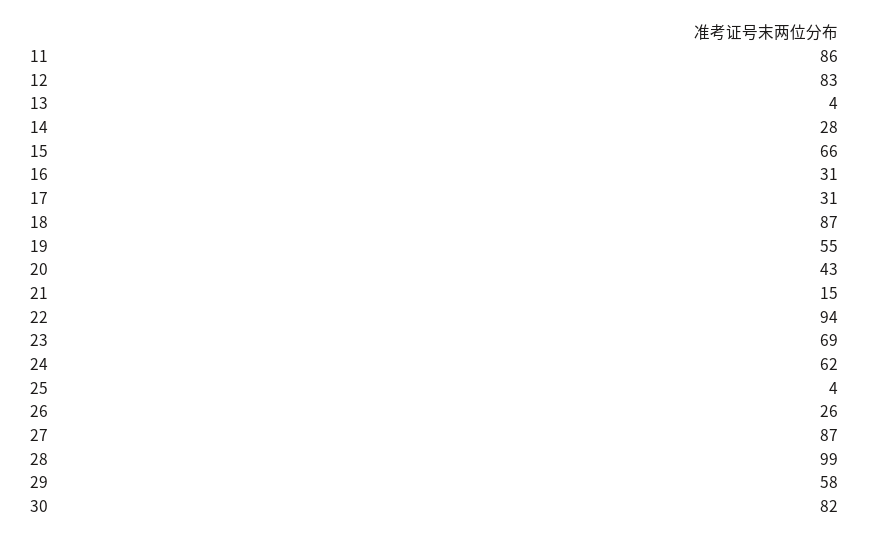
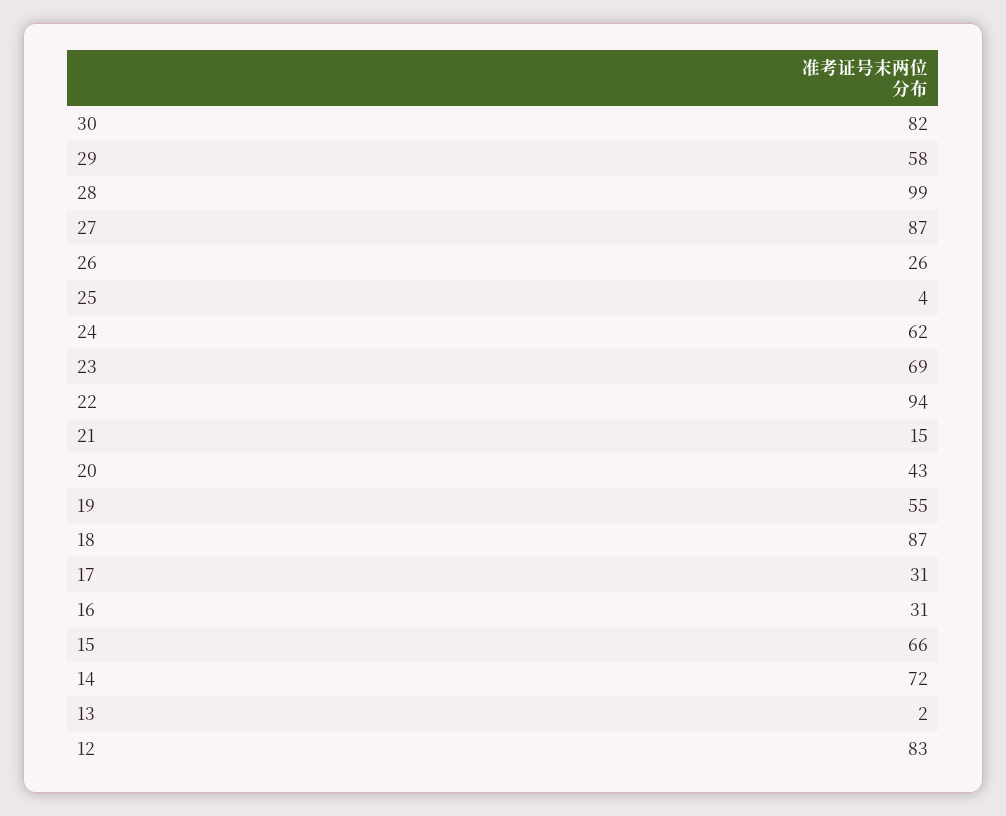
11: 86 -> none
13: 4 -> 2
14: 28 -> 72

